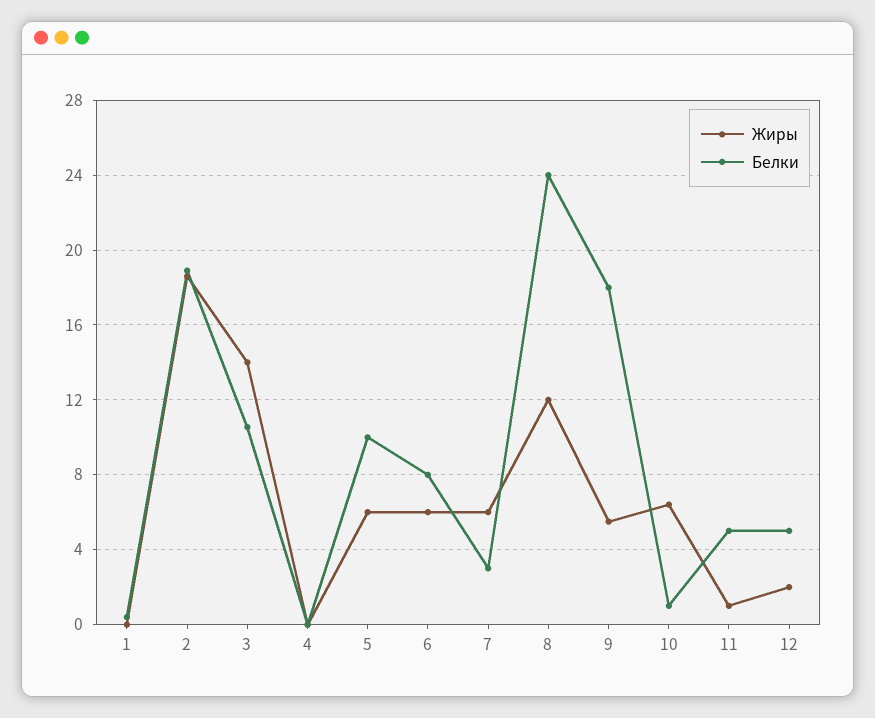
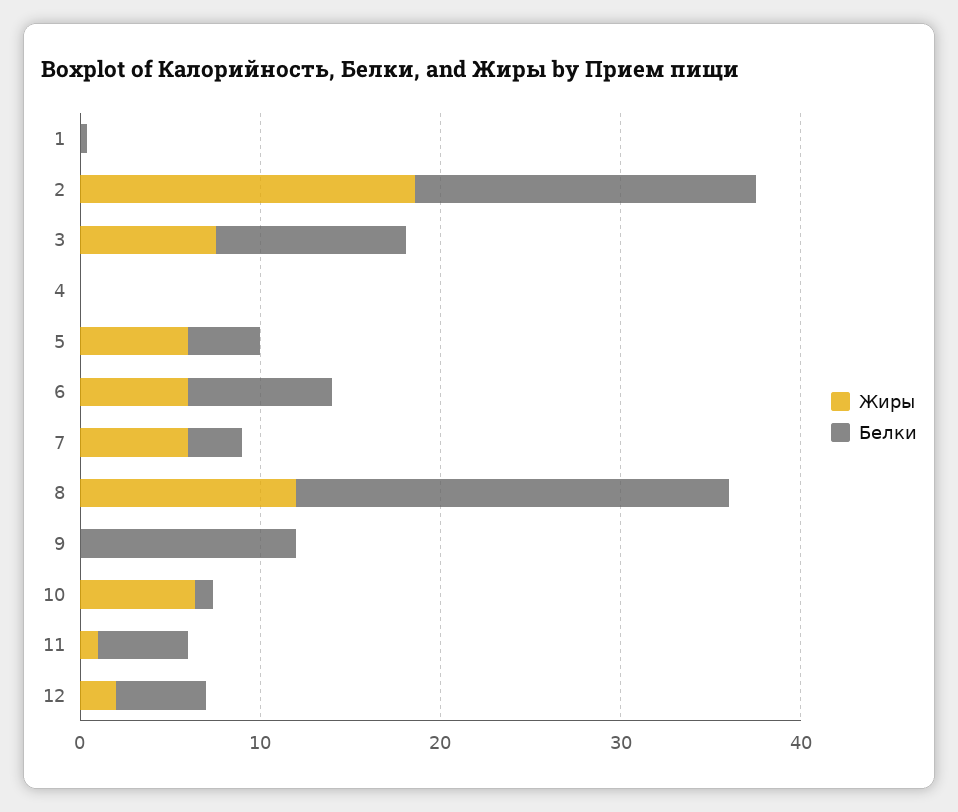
Жиры, 3: 14 -> 8
Белки, 5: 10 -> 4
Жиры, 9: 5.5 -> 0
Белки, 9: 18 -> 12

